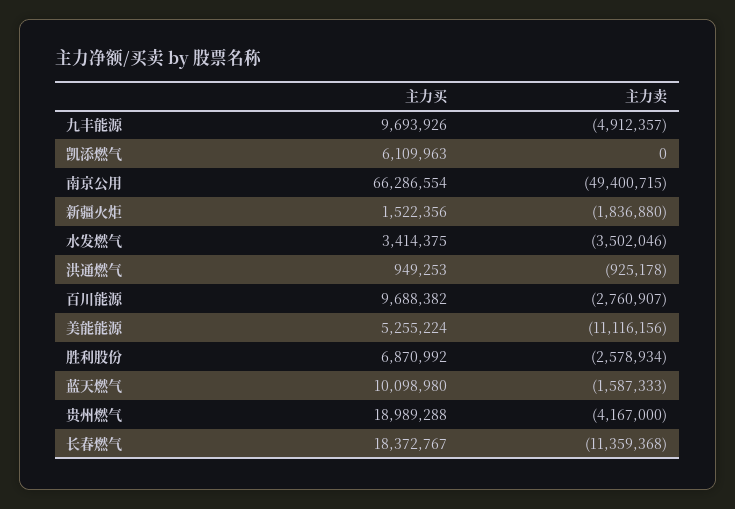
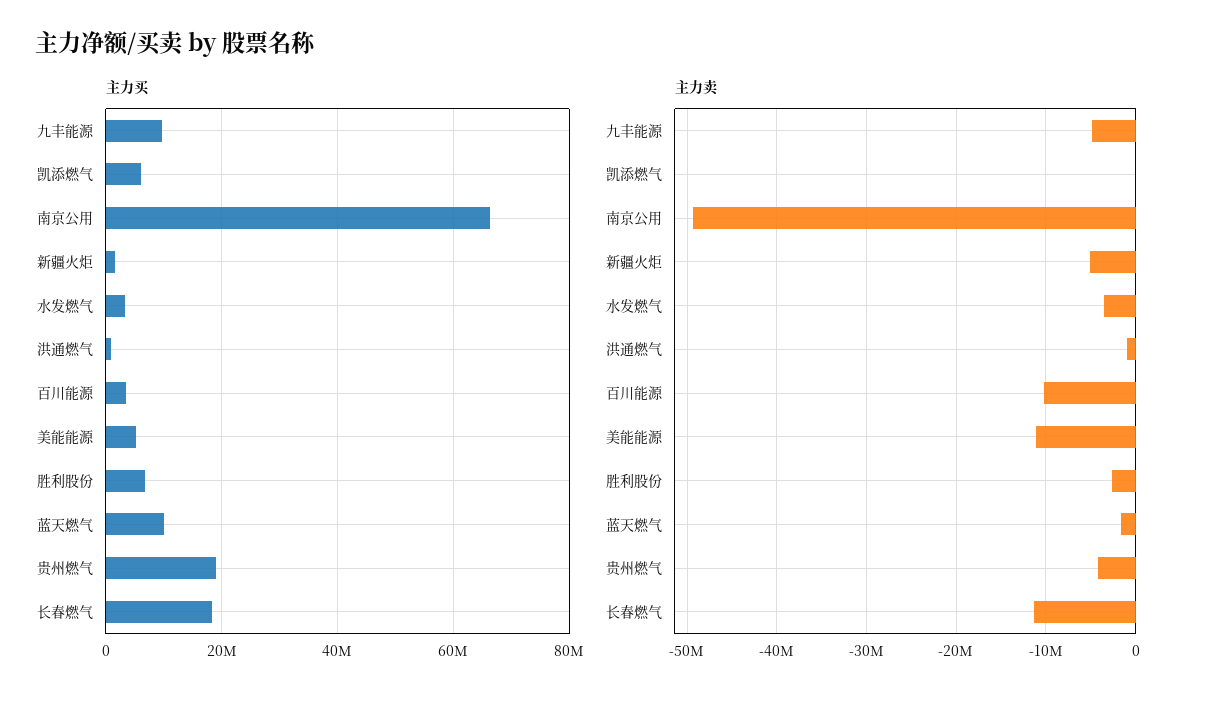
主力卖, 新疆火炬: -1836880 -> -5000000
主力买, 百川能源: 9688382 -> 4000000
主力卖, 百川能源: -2760907 -> -10000000

